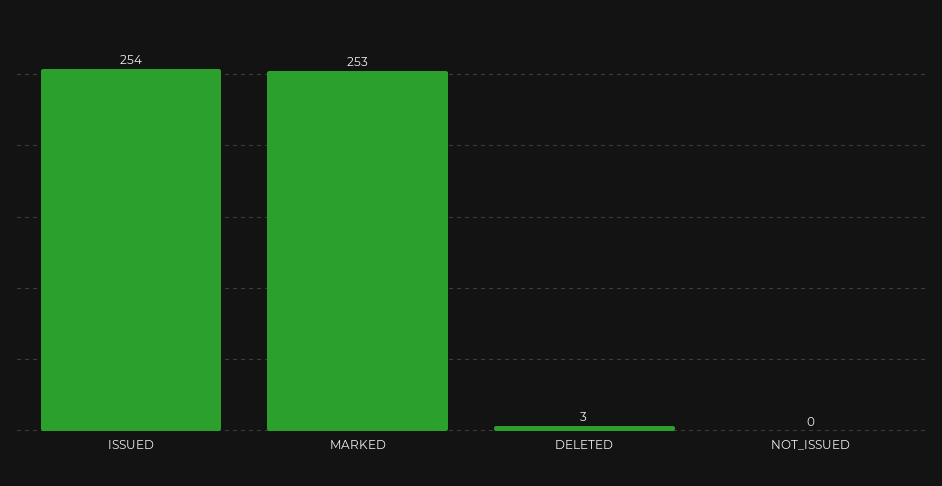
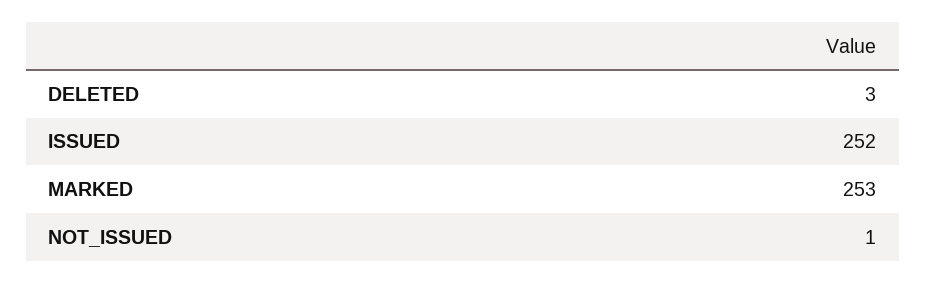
ISSUED: 254 -> 252
NOT_ISSUED: 0 -> 1

